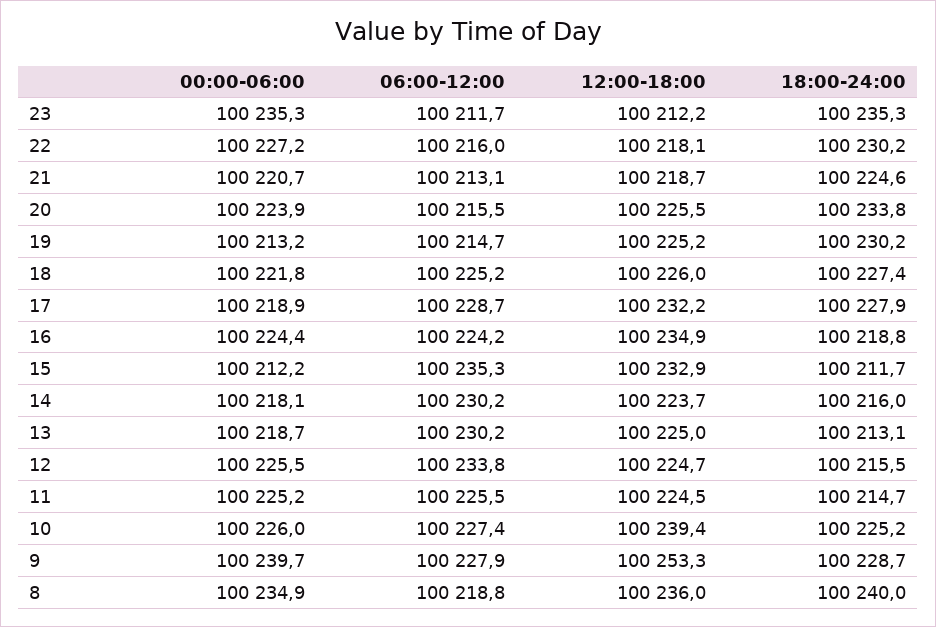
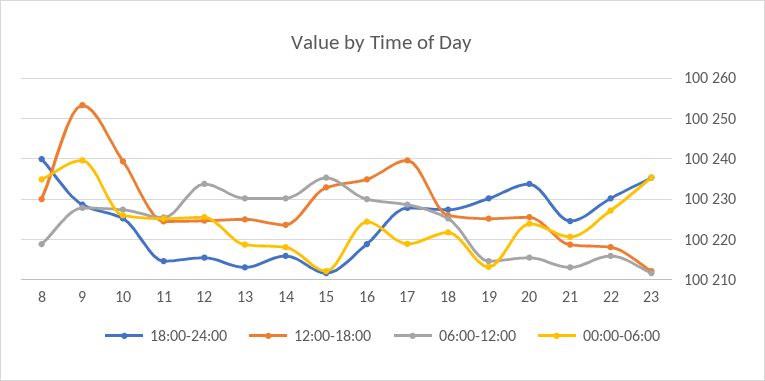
12:00-18:00, 17: 100232.2 -> 100240
06:00-12:00, 16: 100224.2 -> 100230
12:00-18:00, 8: 100236 -> 100230

